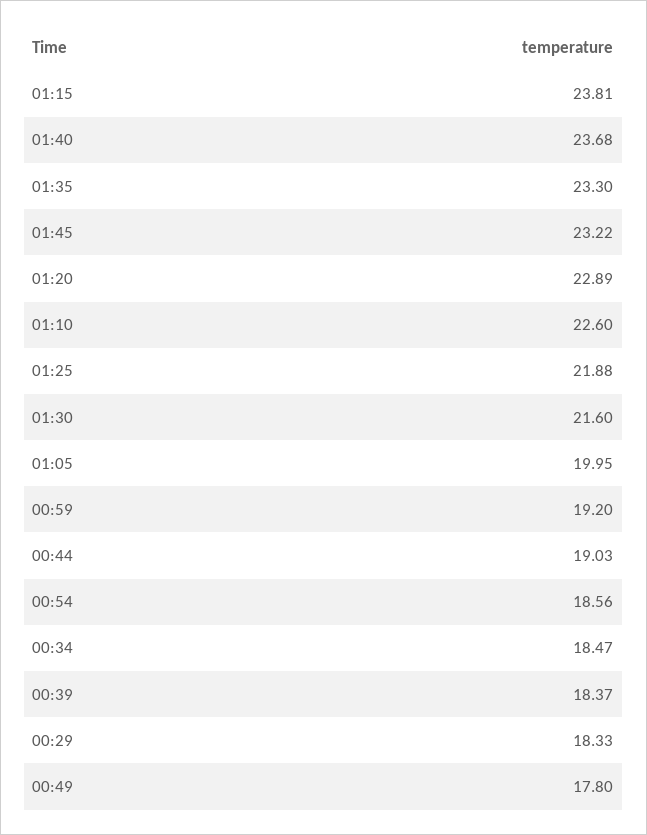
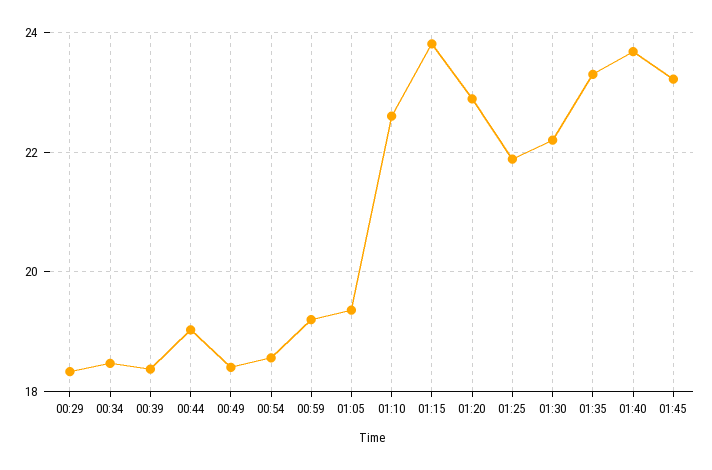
01:30: 21.6 -> 22.2
01:05: 19.95 -> 19.4
00:49: 17.8 -> 18.4

